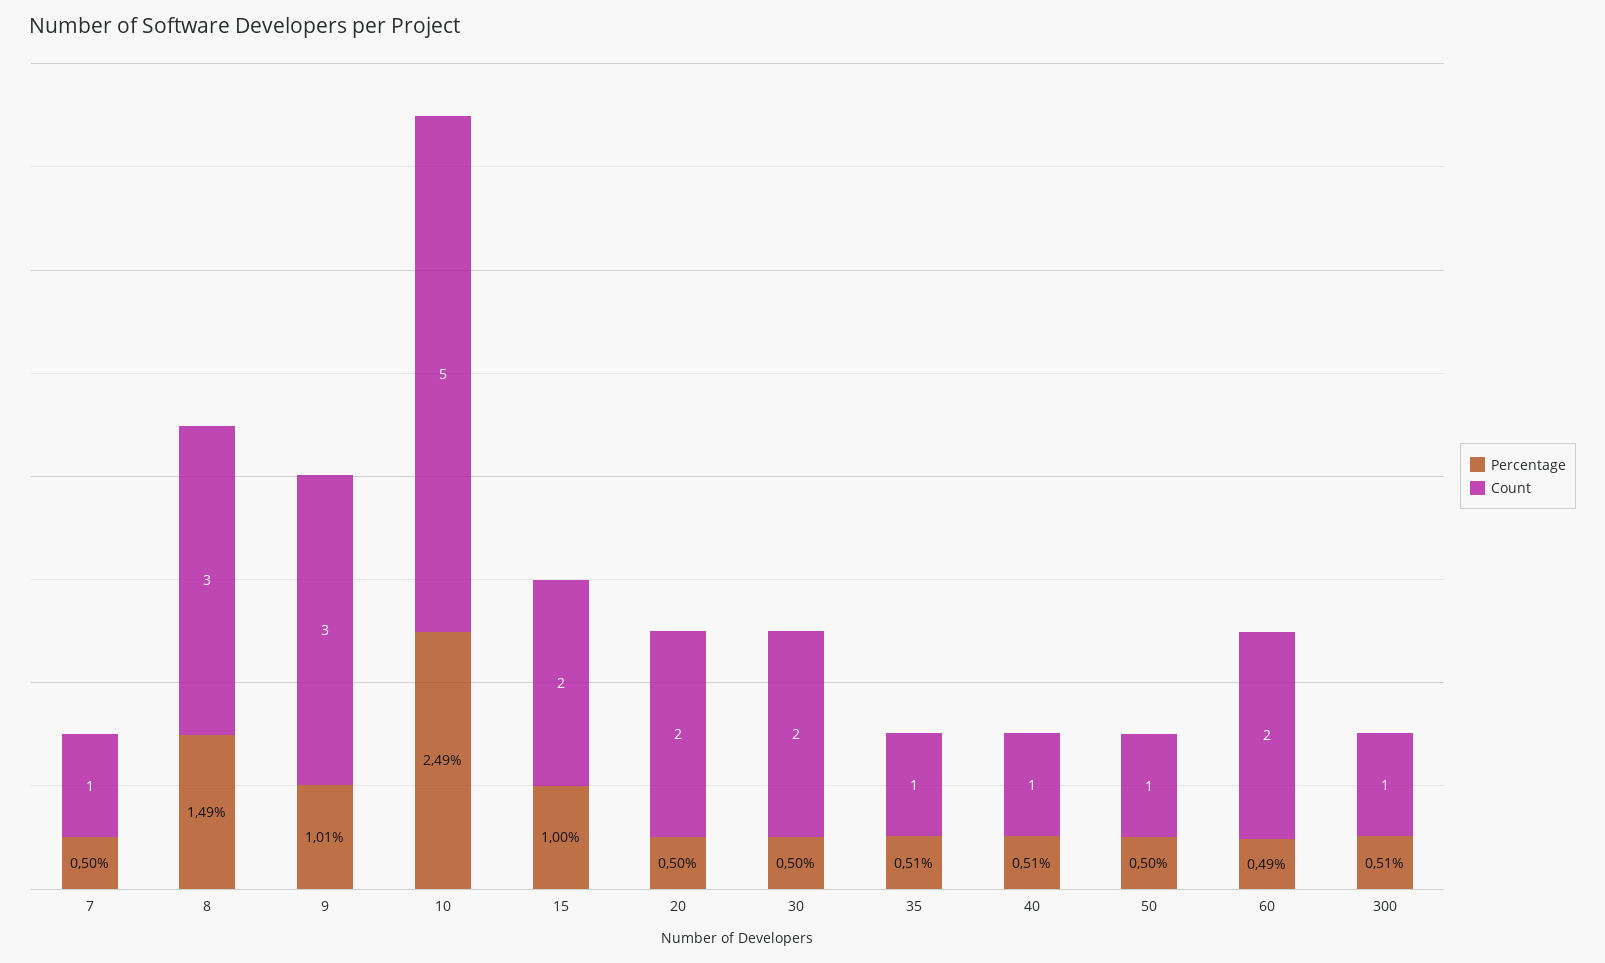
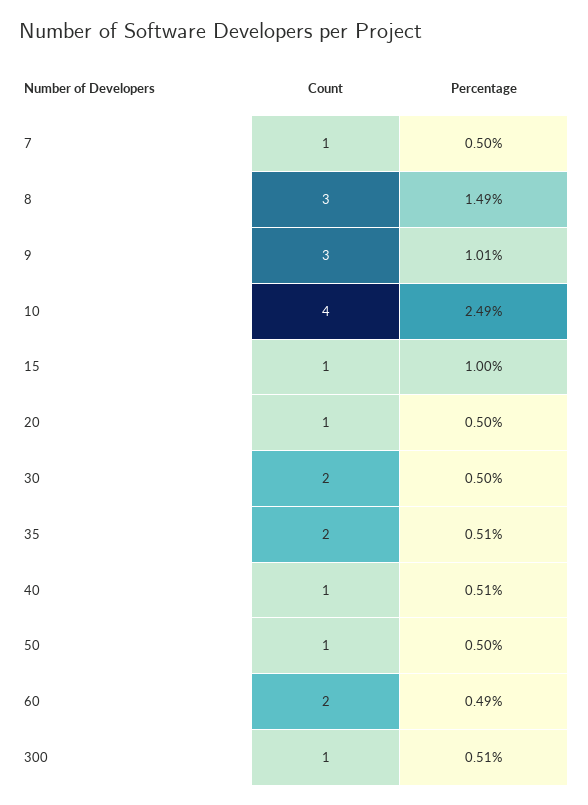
Count, 10: 5 -> 4
Count, 15: 2 -> 1
Count, 20: 2 -> 1
Count, 35: 1 -> 2

